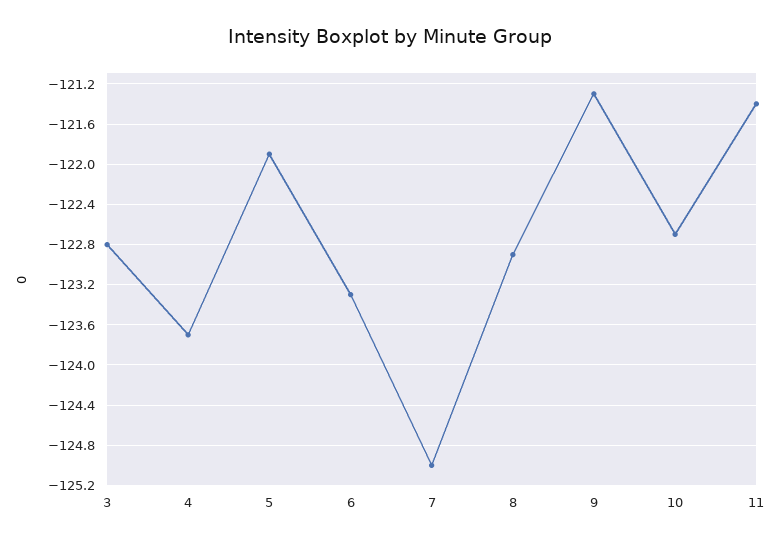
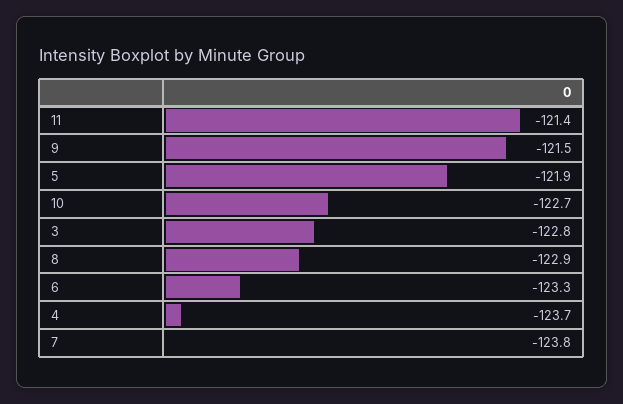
7: -125 -> -123.8
9: -121.3 -> -121.5

